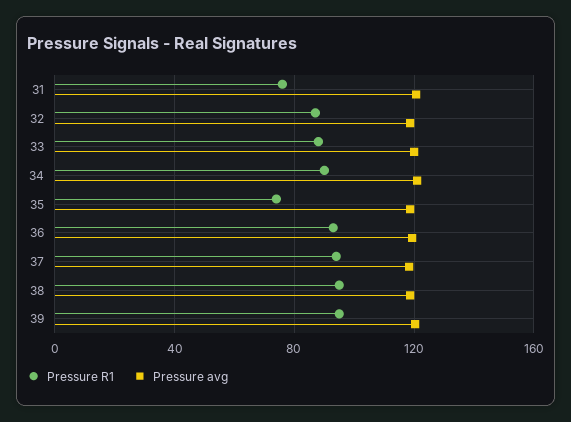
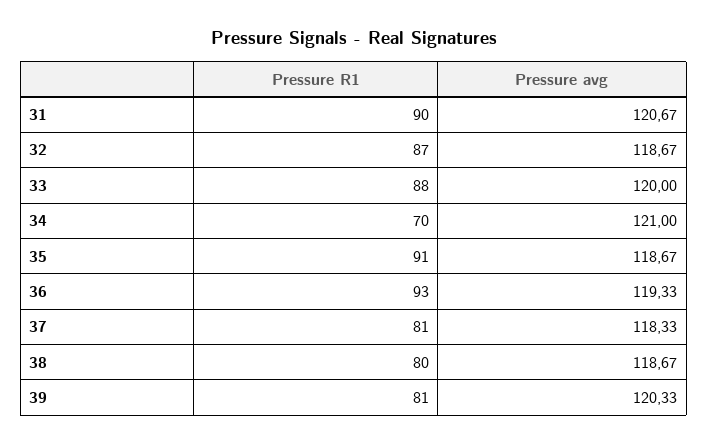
Pressure R1, 31: 75 -> 90
Pressure R1, 34: 90 -> 70
Pressure R1, 35: 75 -> 91
Pressure R1, 37: 95 -> 81
Pressure R1, 38: 95 -> 80
Pressure R1, 39: 95 -> 81

